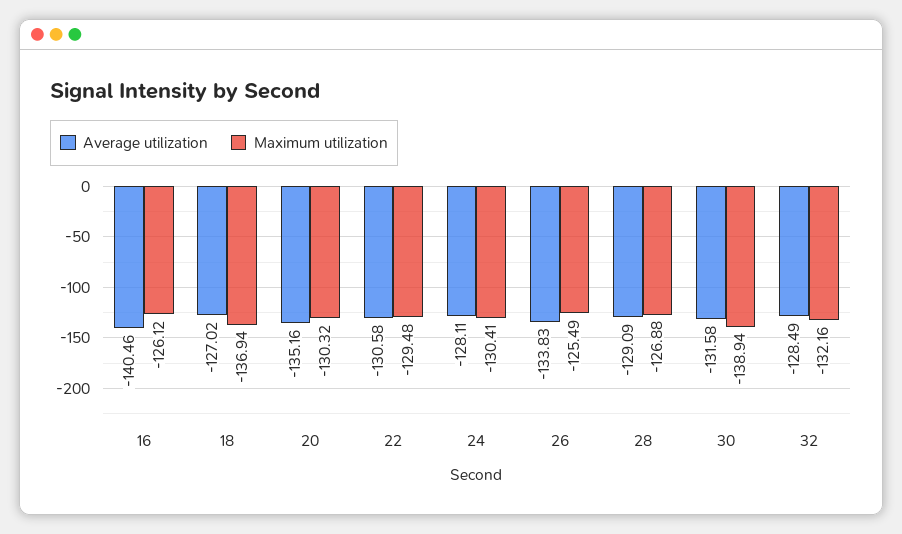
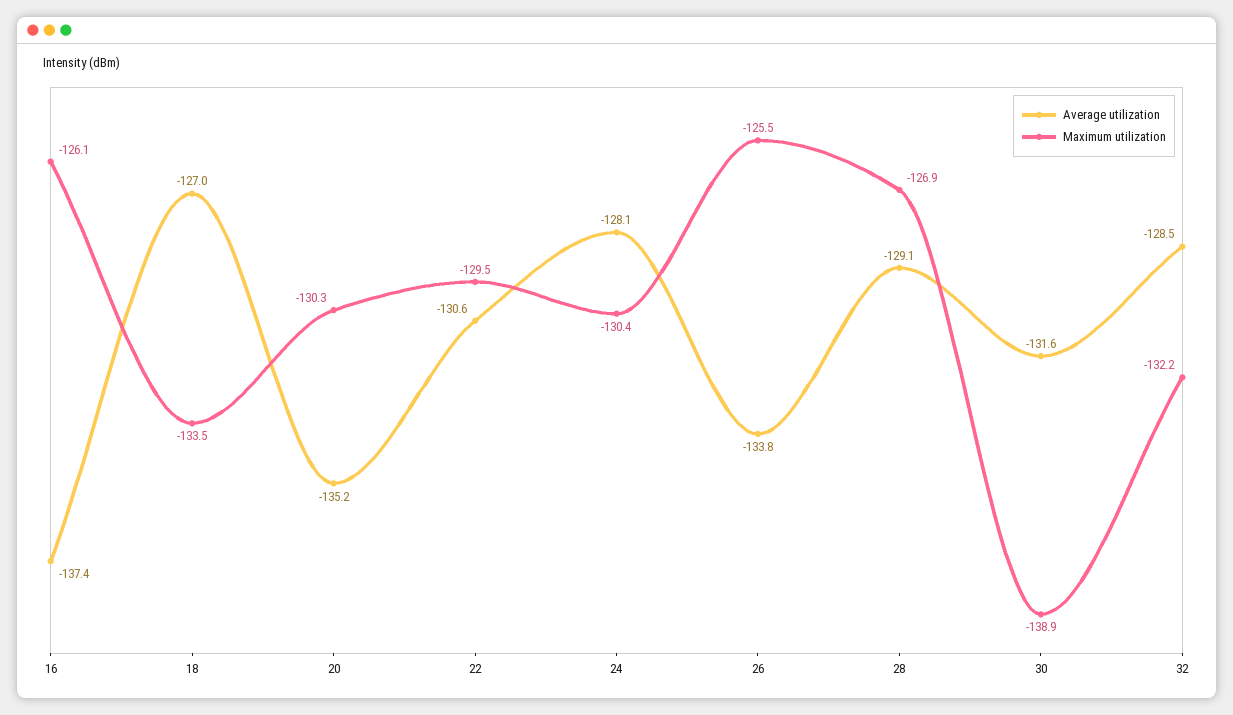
Average utilization, 16: -140.46 -> -137.4
Maximum utilization, 18: -136.94 -> -133.5

